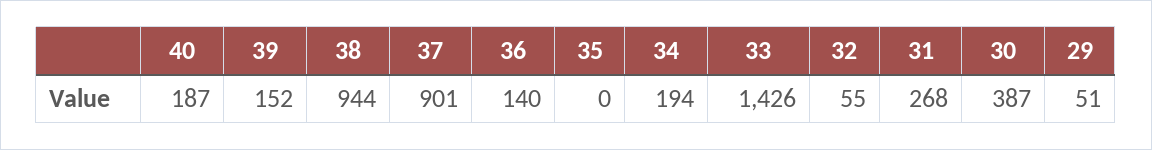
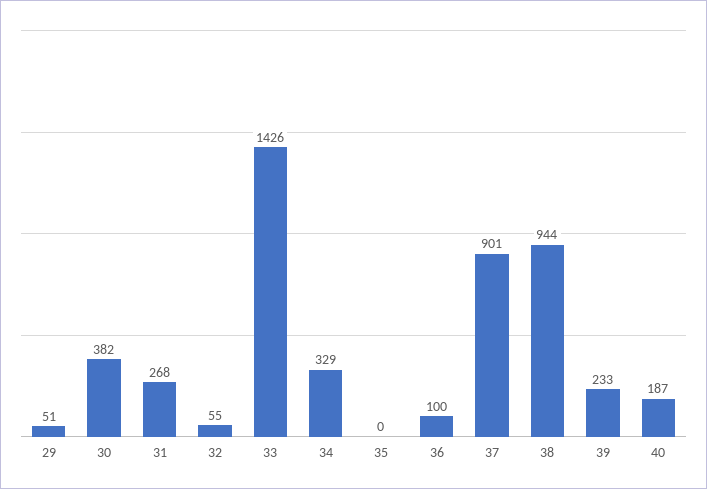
39: 152 -> 233
36: 140 -> 100
34: 194 -> 329
30: 387 -> 382

